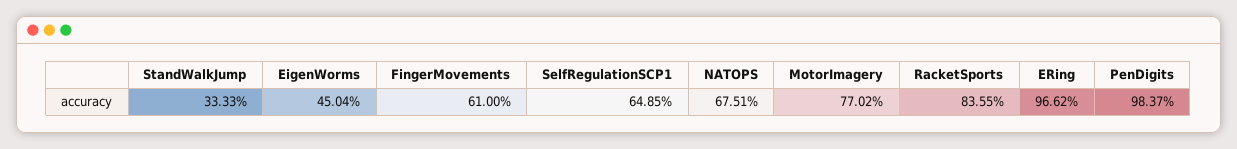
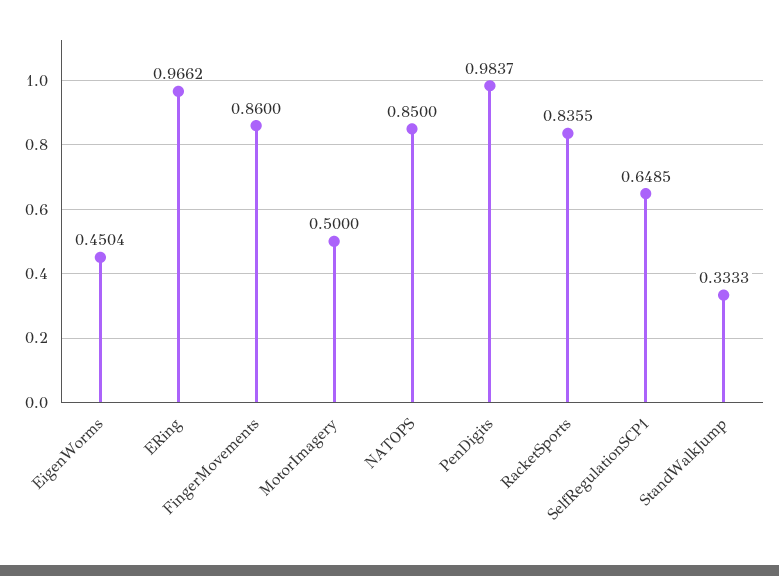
FingerMovements: 0.61 -> 0.86
NATOPS: 0.6751 -> 0.85
MotorImagery: 0.7702 -> 0.5

